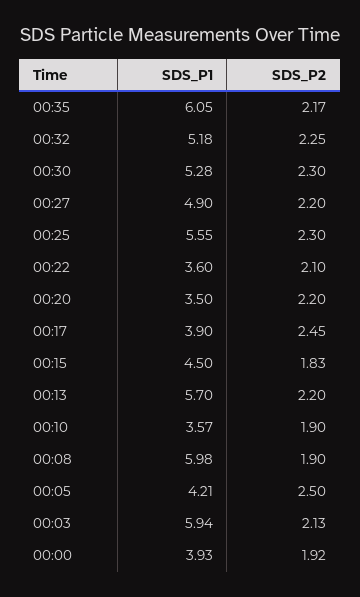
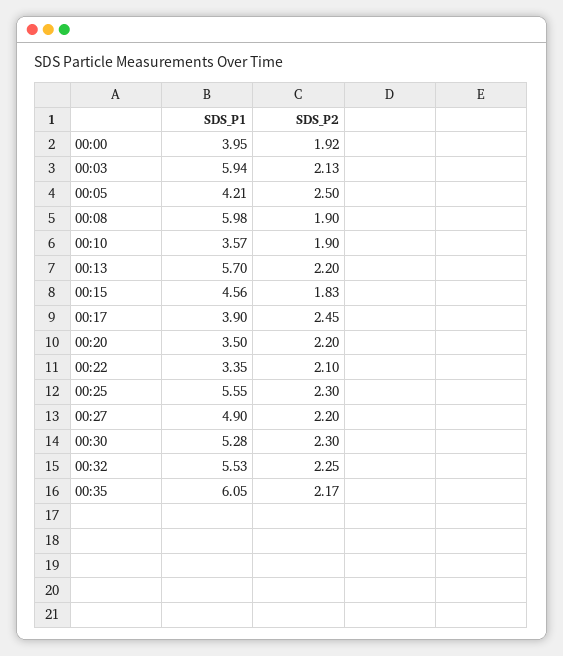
SDS_P1, 00:32: 5.18 -> 5.53
SDS_P1, 00:22: 3.6 -> 3.35
SDS_P1, 00:15: 4.5 -> 4.56
SDS_P1, 00:00: 3.93 -> 3.95

